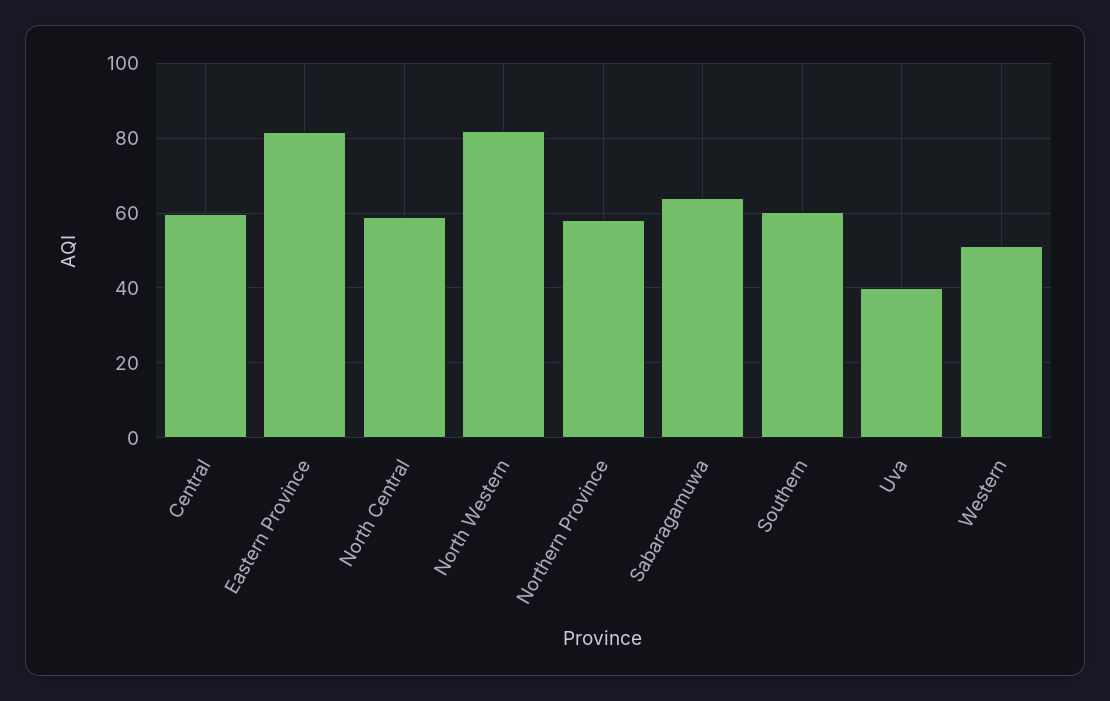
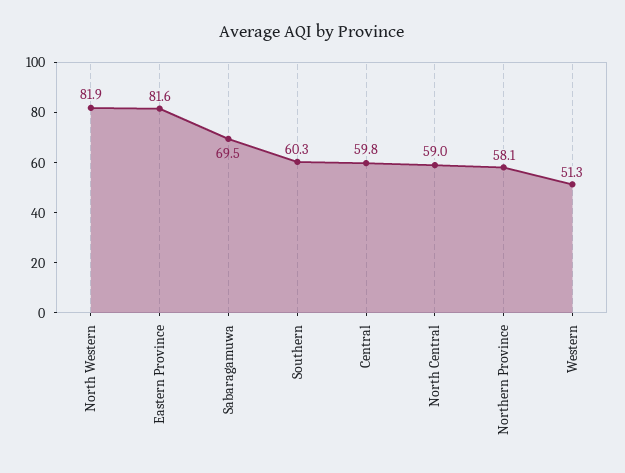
Sabaragamuwa: 64 -> 69.5
Uva: 40 -> none

